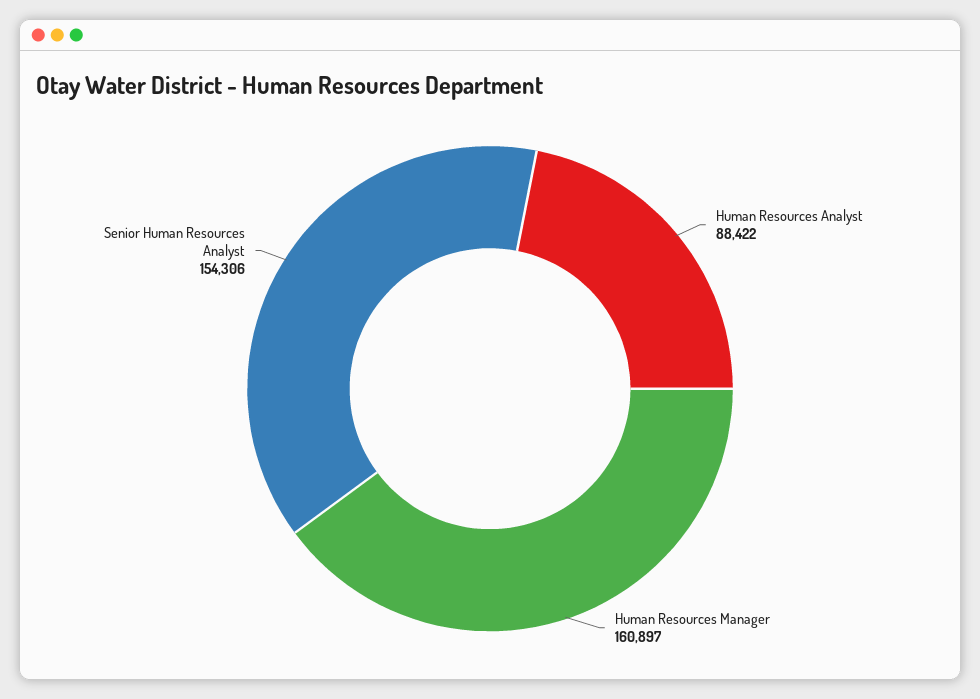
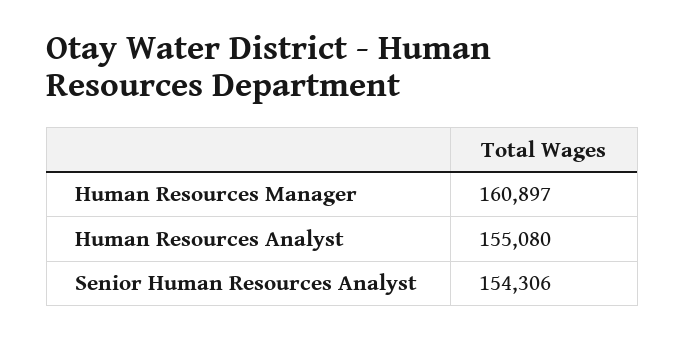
Human Resources Analyst: 88422 -> 155080

